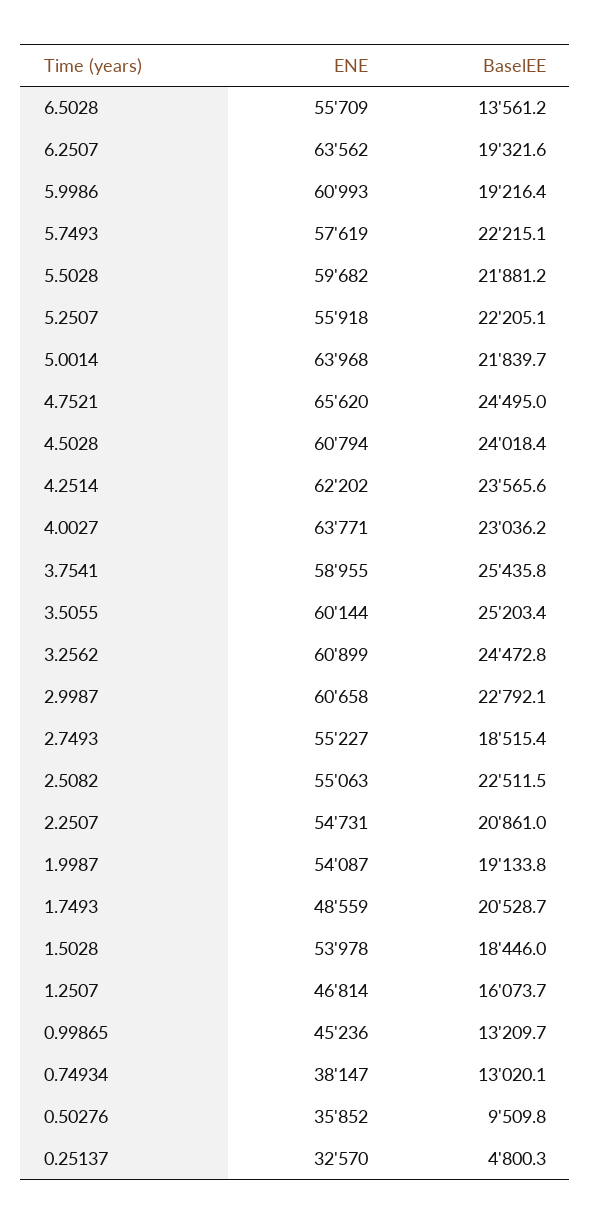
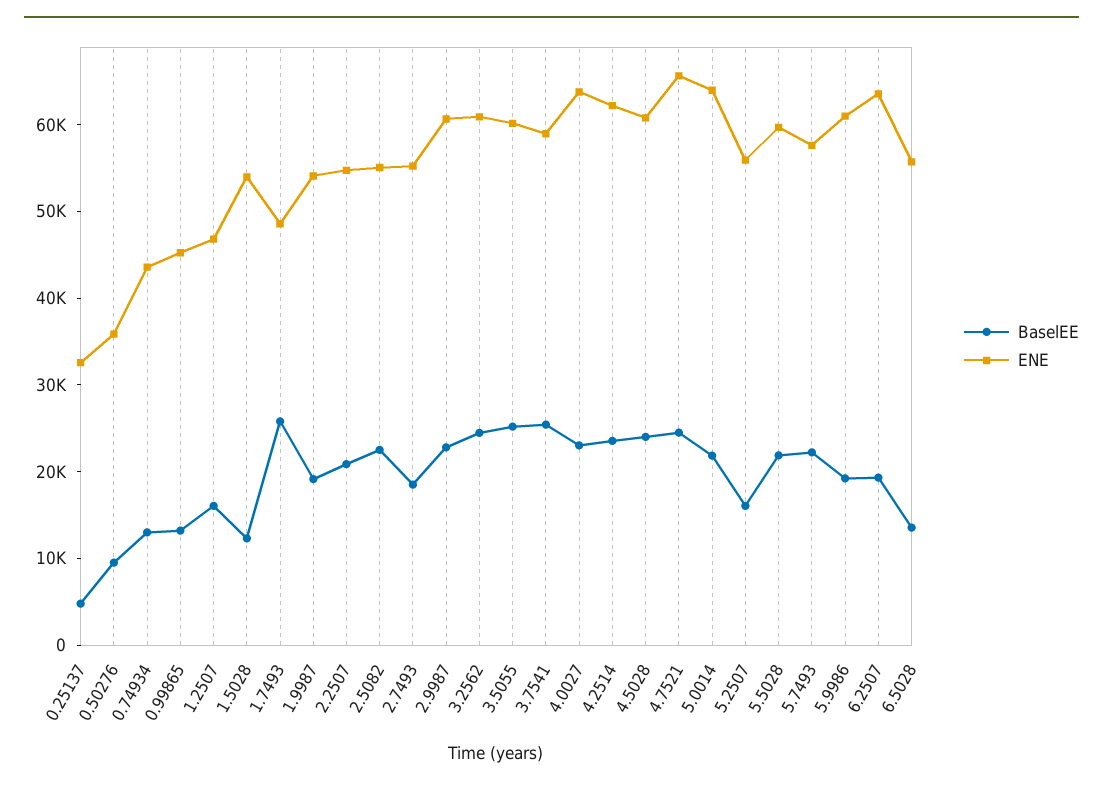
BaselEE, 5.2507: 22205.1 -> 16000
BaselEE, 1.7493: 20528.7 -> 26000
BaselEE, 1.5028: 18446 -> 12000
ENE, 0.74934: 38147 -> 44000

